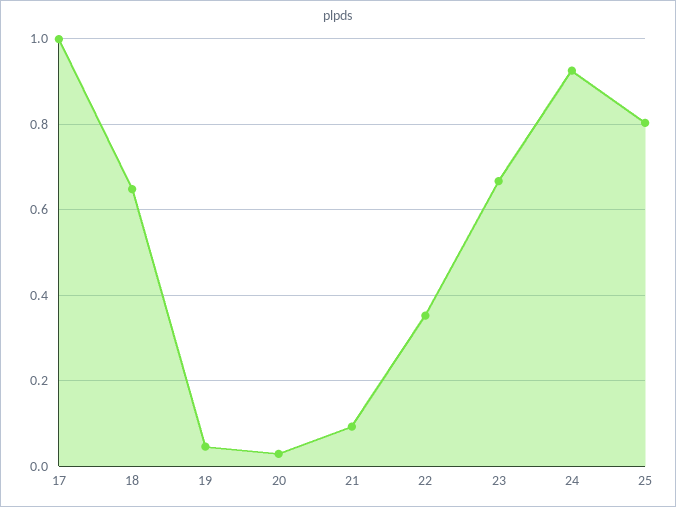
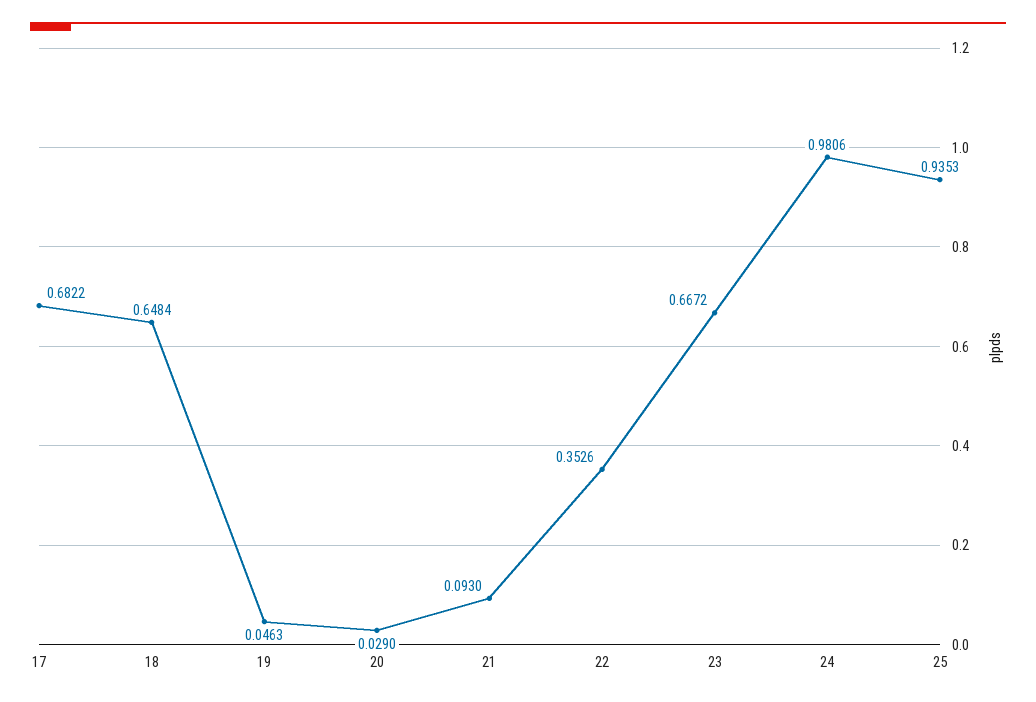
17: 1 -> 0.6822
24: 0.92 -> 0.9806
25: 0.8 -> 0.9353

